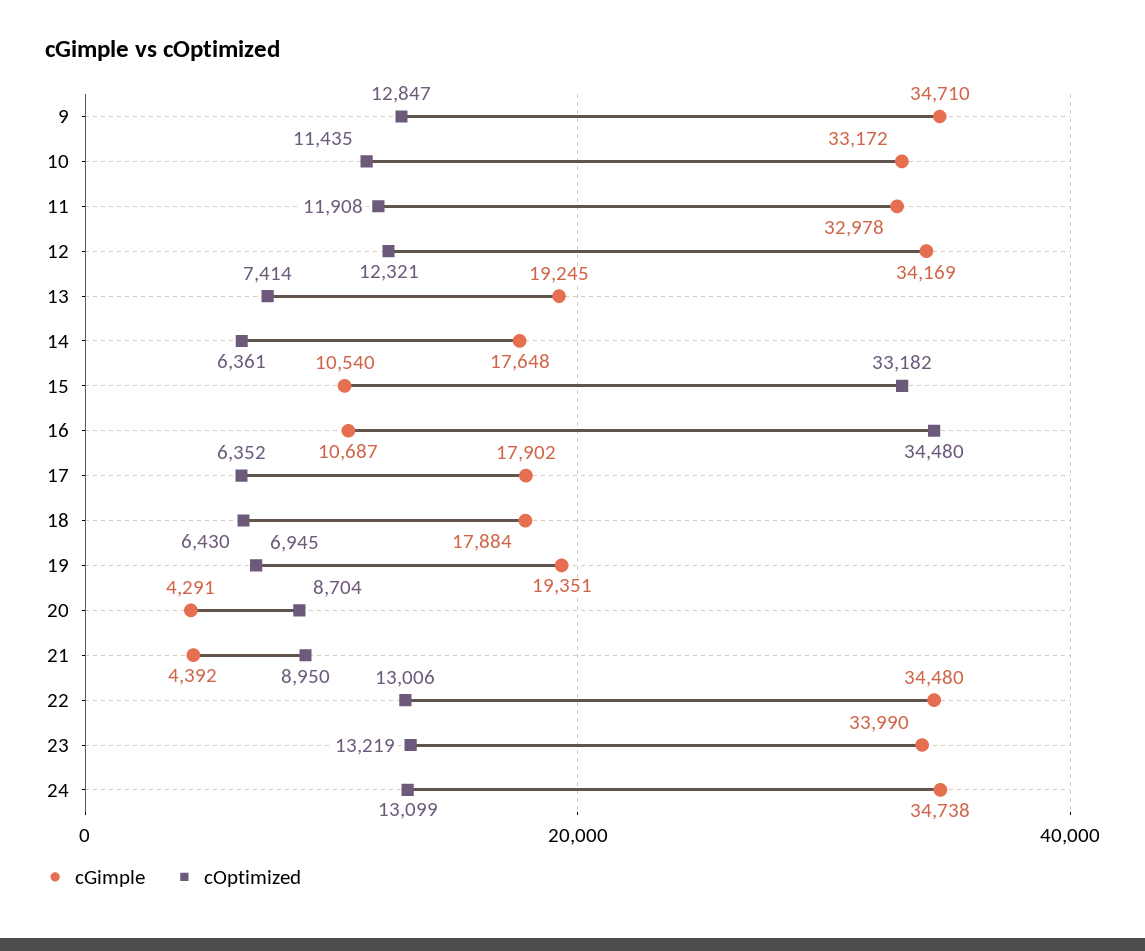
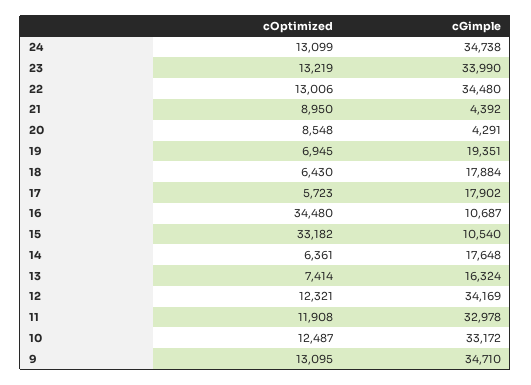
cOptimized, 9: 12847 -> 13095
cOptimized, 10: 11435 -> 12487
cGimple, 13: 19245 -> 16324
cOptimized, 17: 6352 -> 5723
cOptimized, 20: 8704 -> 8548

